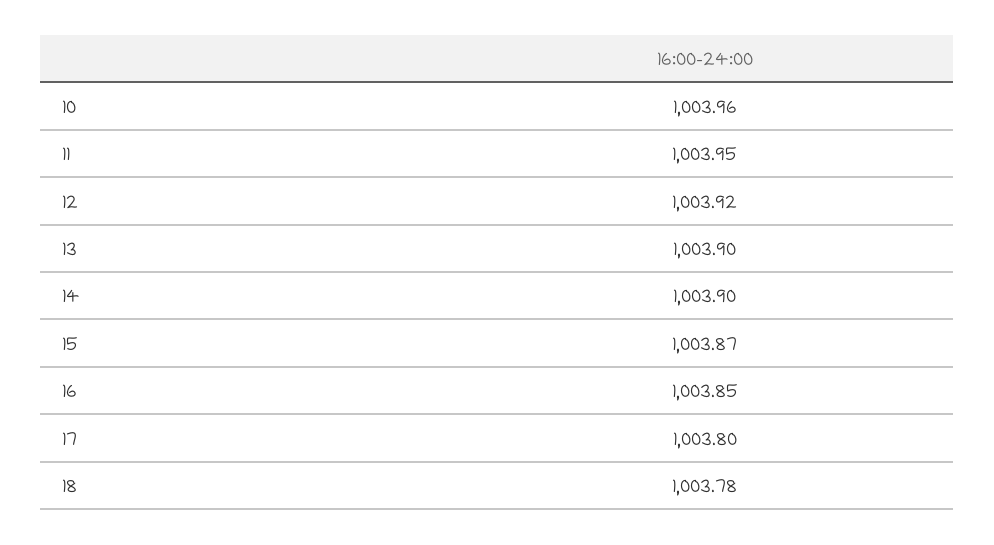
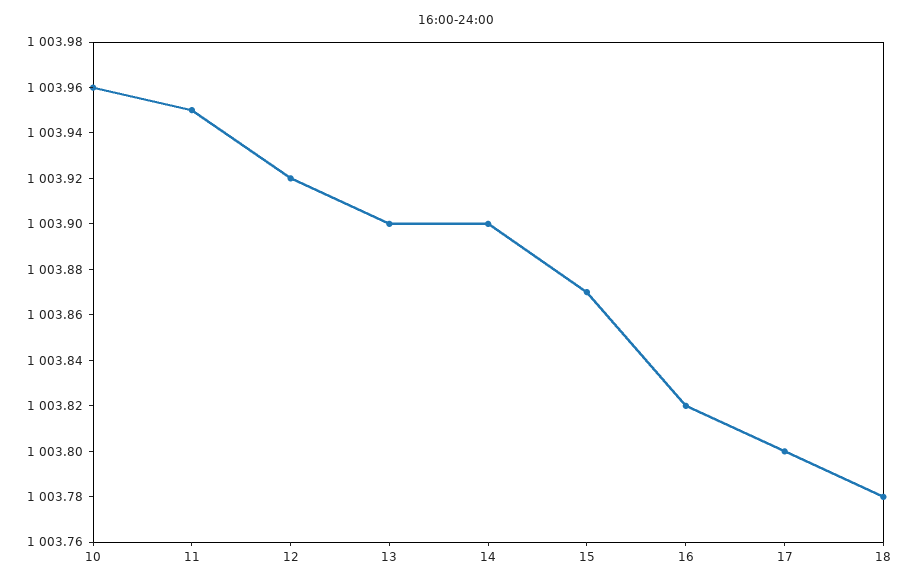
16: 1003.85 -> 1003.82

